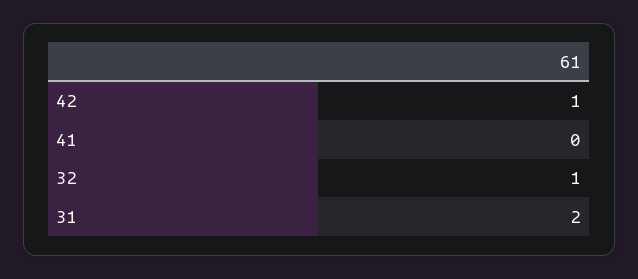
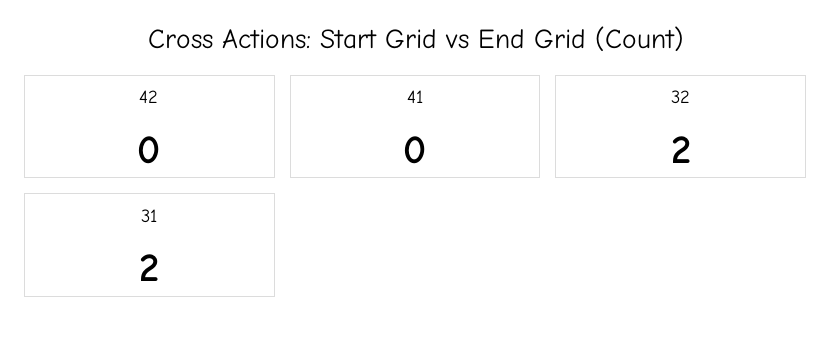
42: 1 -> 0
32: 1 -> 2

